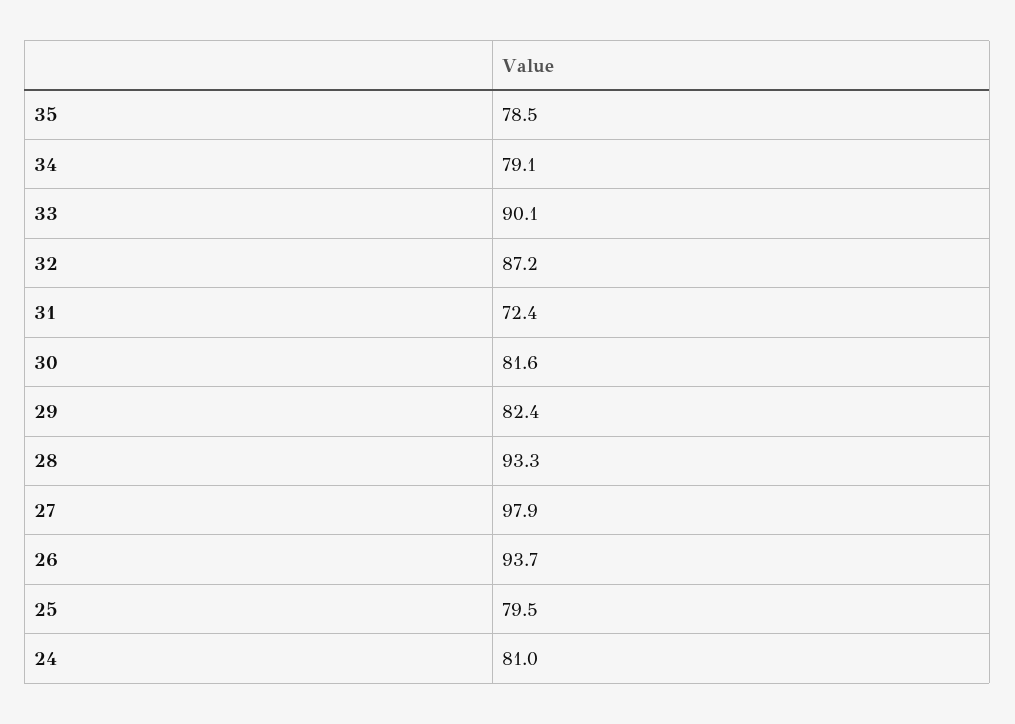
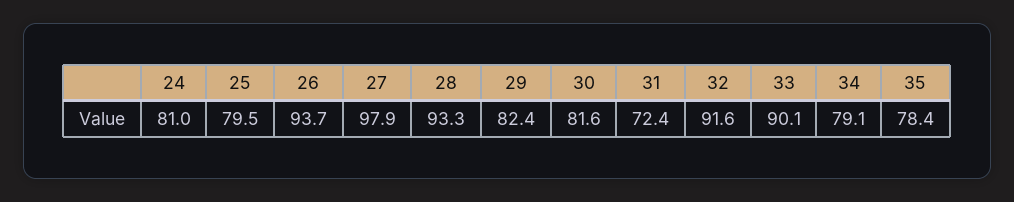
35: 78.5 -> 78.4
32: 87.2 -> 91.6

